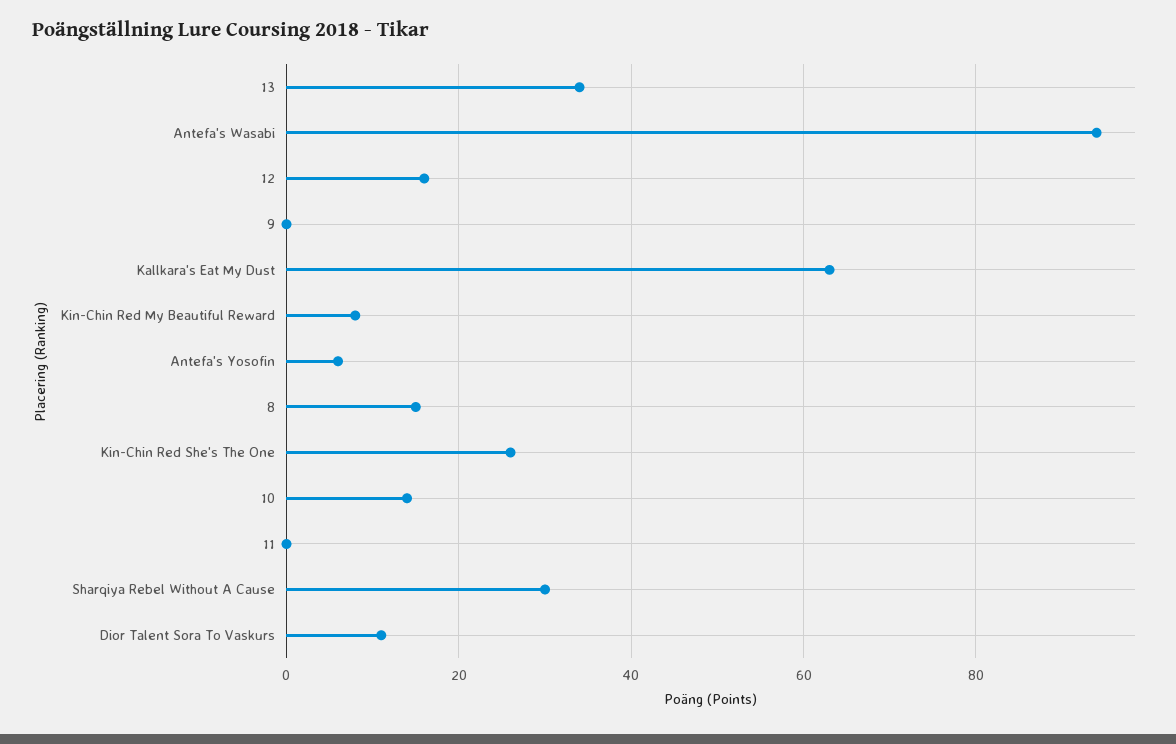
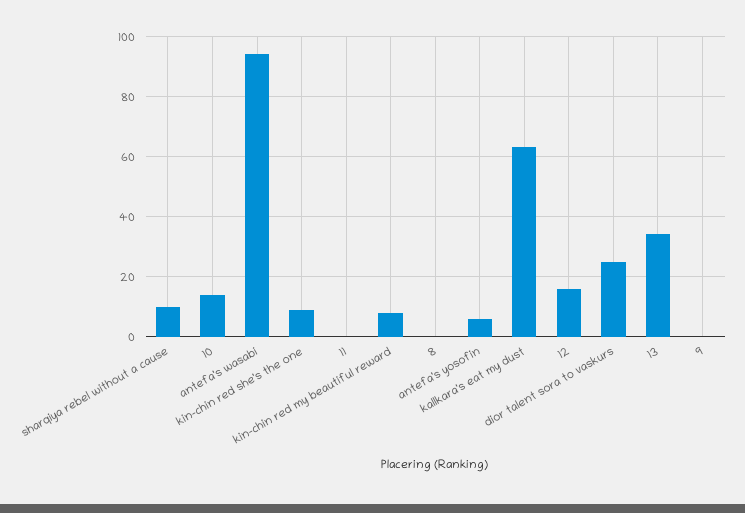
8: 15 -> 0
Kin-Chin Red She's The One: 25 -> 10
Sharqiya Rebel Without A Cause: 30 -> 10
Dior Talent Sora To Vaskurs: 10 -> 25

